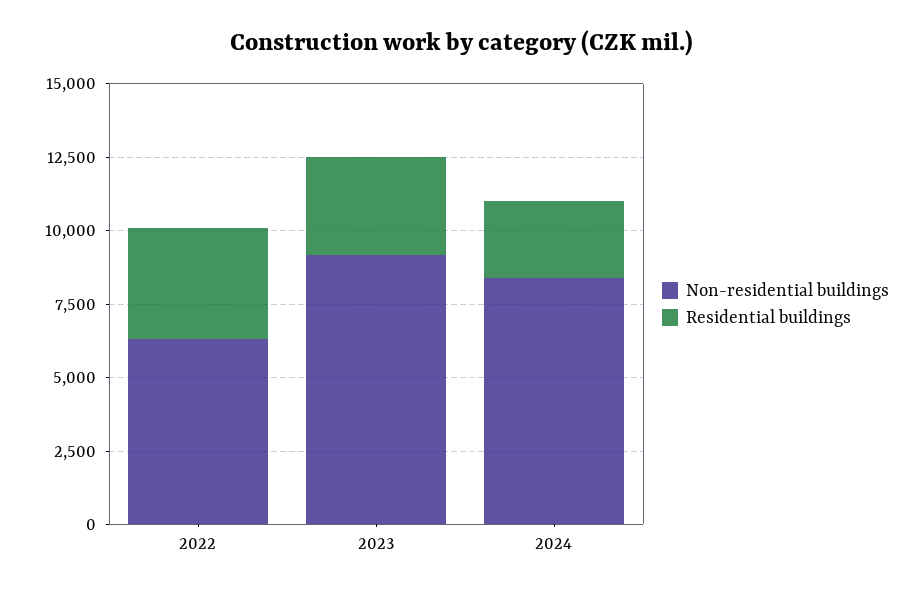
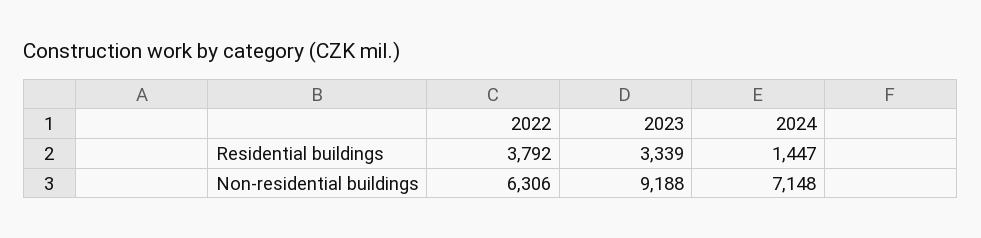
Non-residential buildings, 2024: 8500 -> 7148
Residential buildings, 2024: 2500 -> 1447

